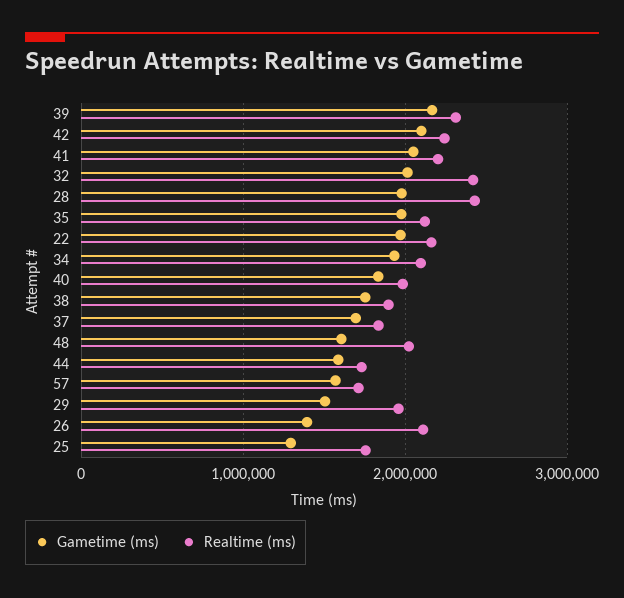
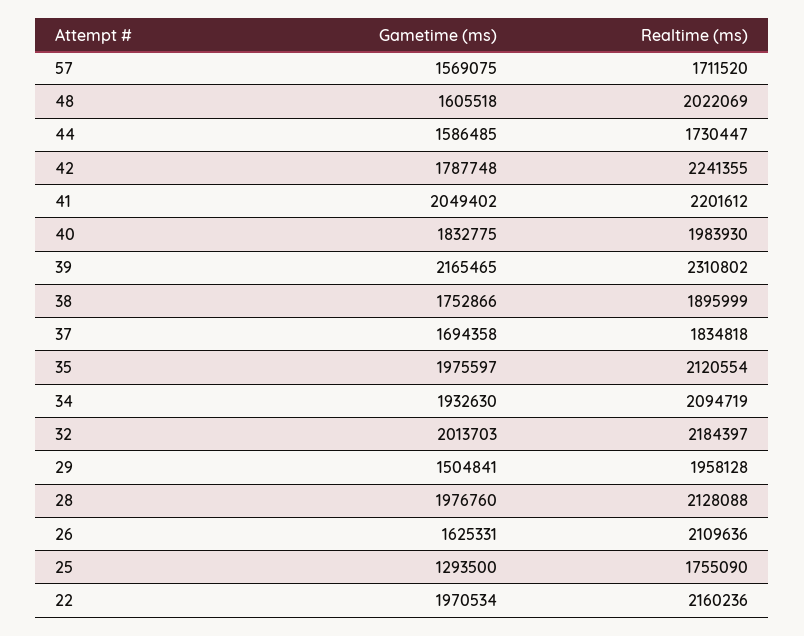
Gametime (ms), 42: 2100000 -> 1787748
Realtime (ms), 32: 2400000 -> 2184397
Realtime (ms), 28: 2400000 -> 2128088
Gametime (ms), 26: 1400000 -> 1625331

